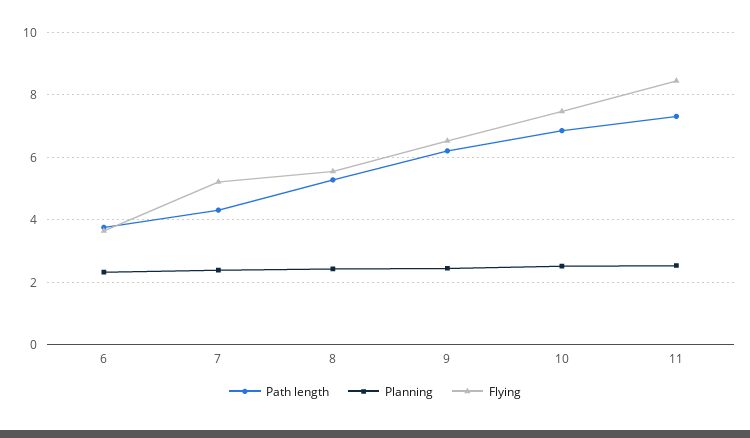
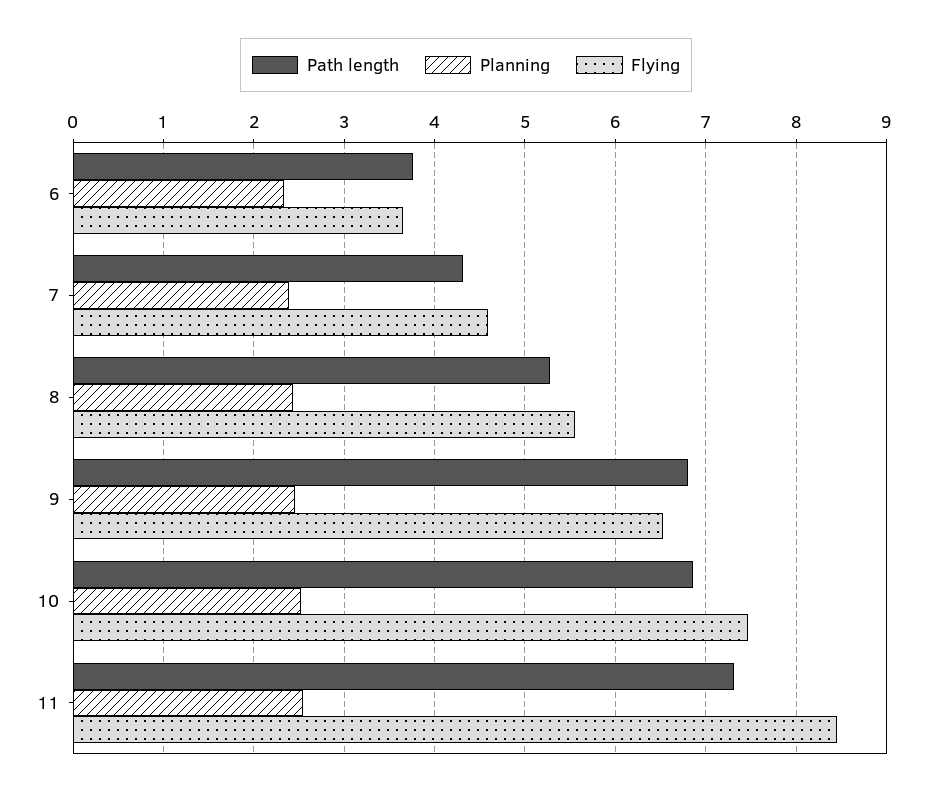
Flying, 7: 5.2 -> 4.6
Path length, 9: 6.2 -> 6.8

